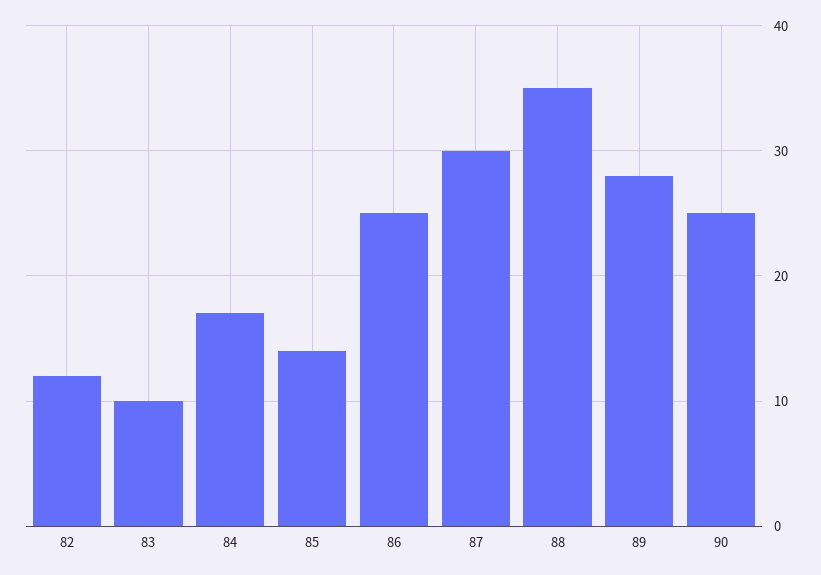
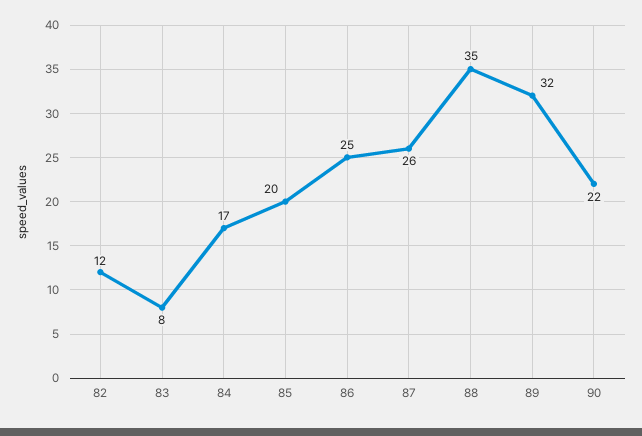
83: 10 -> 8
85: 14 -> 20
87: 30 -> 26
89: 28 -> 32
90: 25 -> 22

